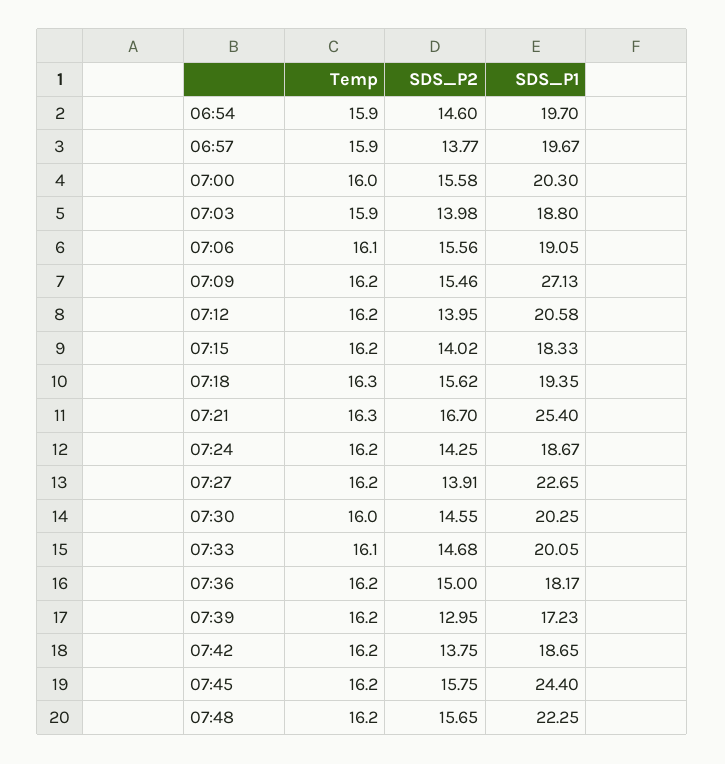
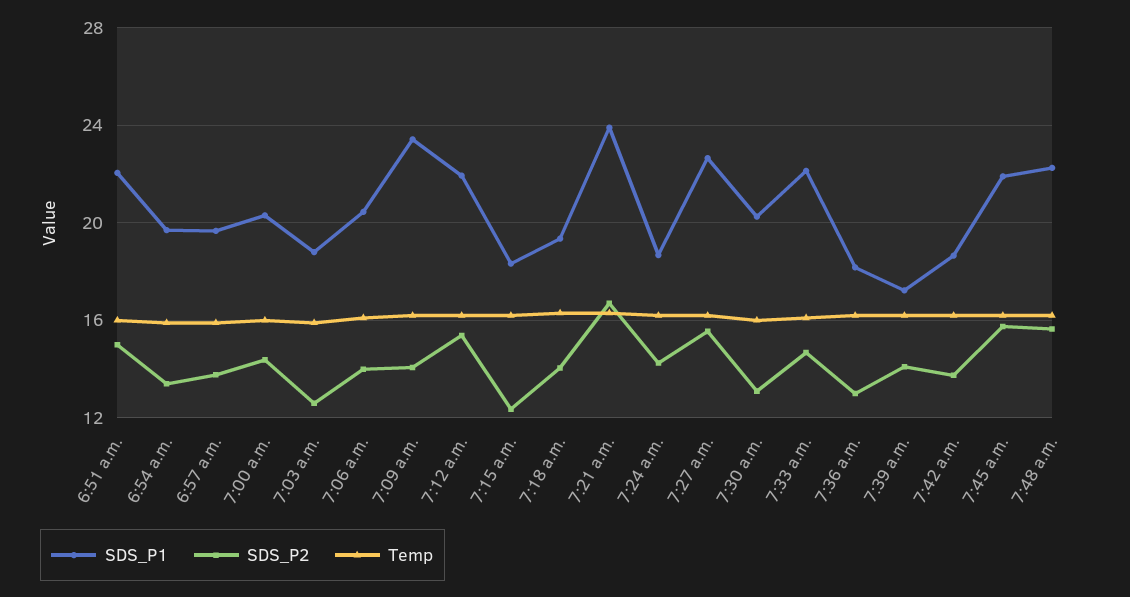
SDS_P2, 06:54: 14.6 -> 13.5
SDS_P2, 07:00: 15.58 -> 14.5
SDS_P2, 07:03: 13.98 -> 12.5
SDS_P2, 07:06: 15.56 -> 14
SDS_P1, 07:06: 19.05 -> 20.5
SDS_P2, 07:09: 15.46 -> 14
SDS_P1, 07:09: 27.13 -> 23.5
SDS_P2, 07:12: 13.95 -> 15.5
SDS_P1, 07:12: 20.58 -> 22
SDS_P2, 07:15: 14.02 -> 12.5
SDS_P2, 07:18: 15.62 -> 14
SDS_P1, 07:21: 25.4 -> 24
SDS_P2, 07:27: 13.91 -> 15.5
SDS_P2, 07:30: 14.55 -> 13
SDS_P1, 07:33: 20.05 -> 22
SDS_P2, 07:36: 15 -> 13
SDS_P2, 07:39: 12.95 -> 14
SDS_P1, 07:45: 24.4 -> 22
SDS_P1, 6:51 a.m.: none -> 22
SDS_P2, 6:51 a.m.: none -> 15
Temp, 6:51 a.m.: none -> 16

